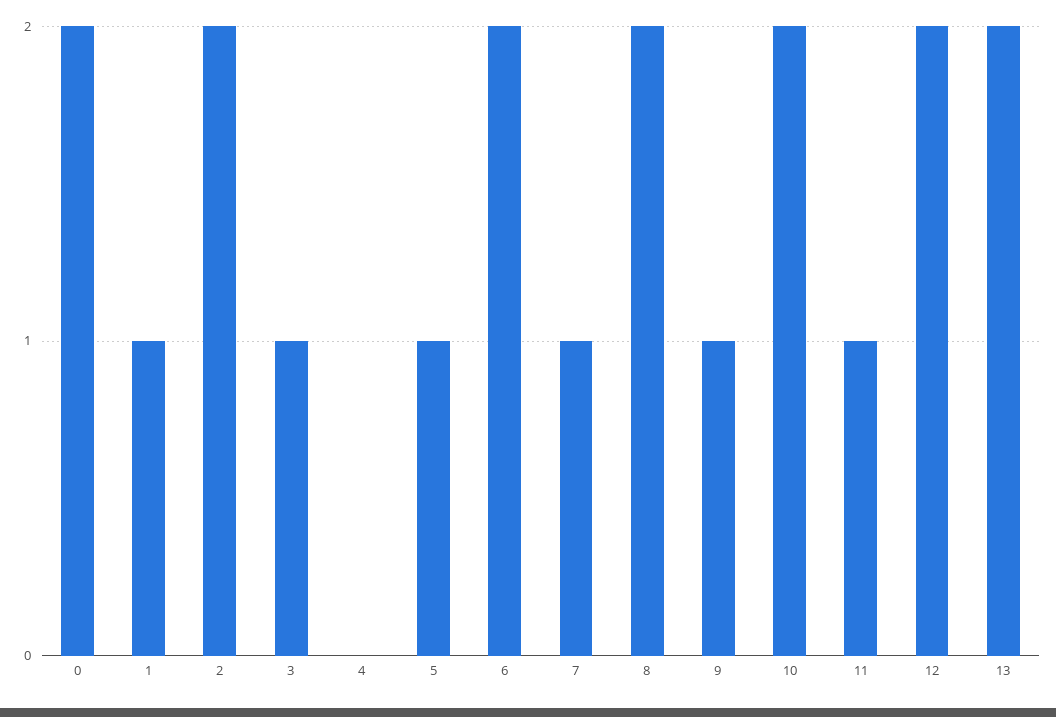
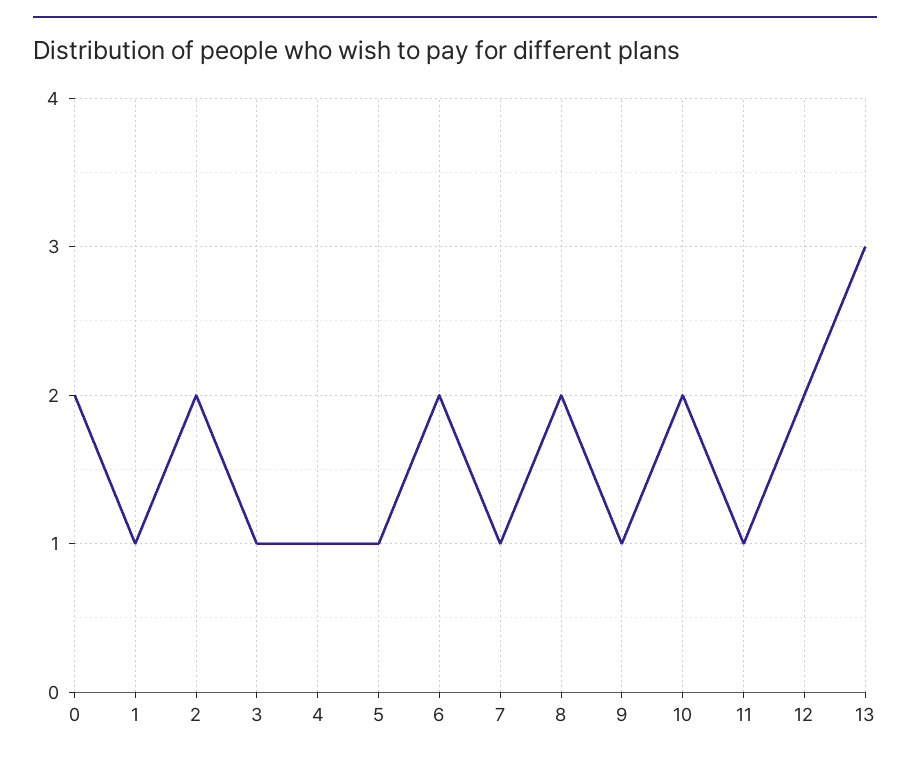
4: 0 -> 1
13: 2 -> 3

